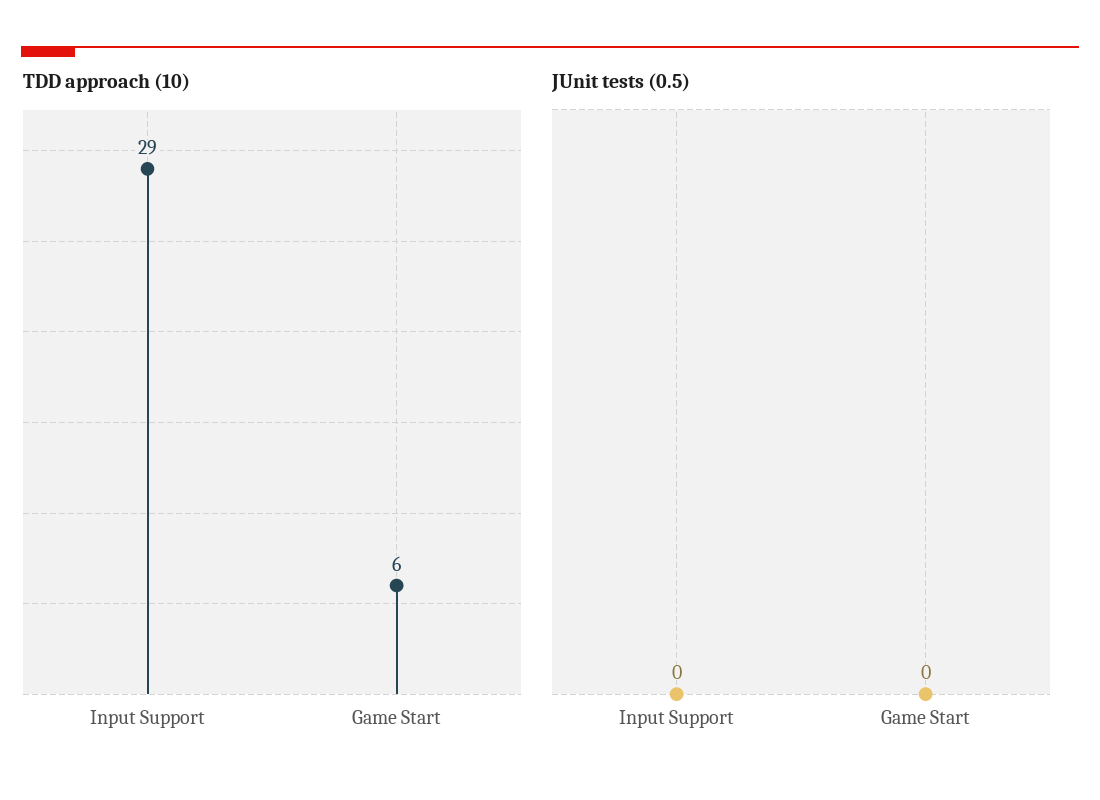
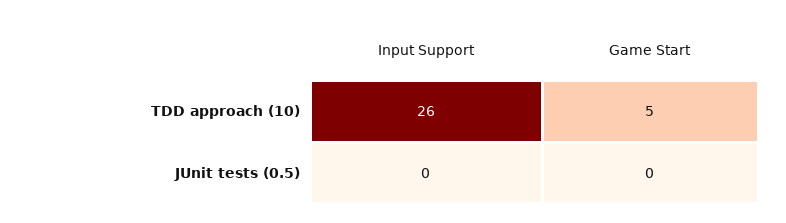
TDD approach (10), Input Support: 29 -> 26
TDD approach (10), Game Start: 6 -> 5

